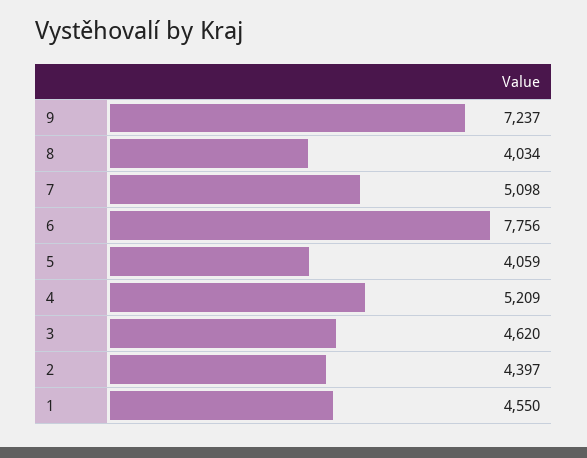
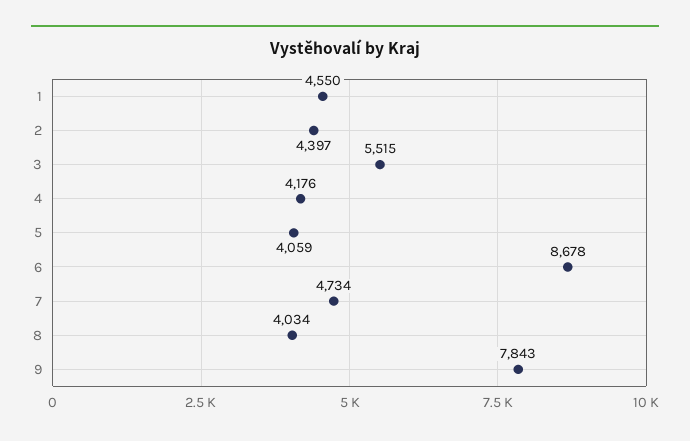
9: 7237 -> 7843
7: 5098 -> 4734
6: 7756 -> 8678
4: 5209 -> 4176
3: 4620 -> 5515

